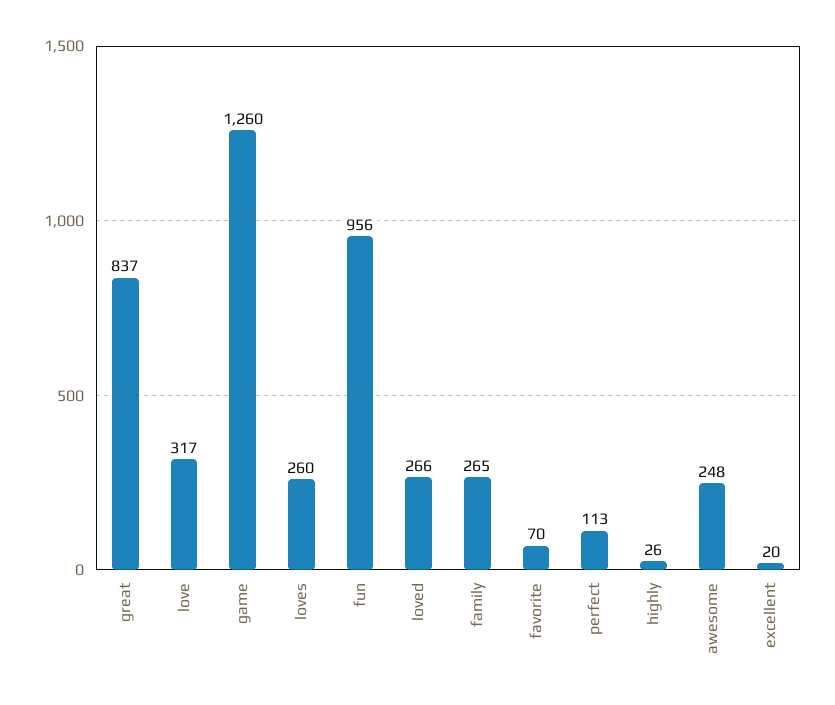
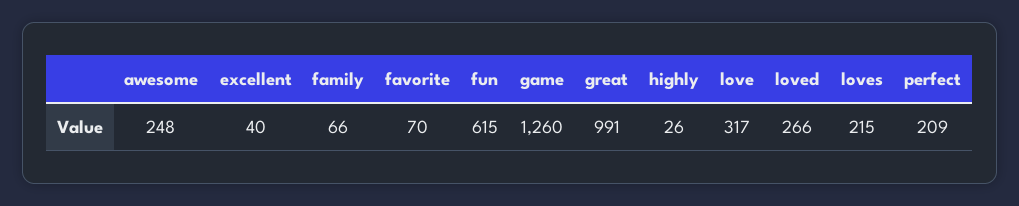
great: 837 -> 991
loves: 260 -> 215
fun: 956 -> 615
family: 265 -> 66
perfect: 113 -> 209
excellent: 20 -> 40

